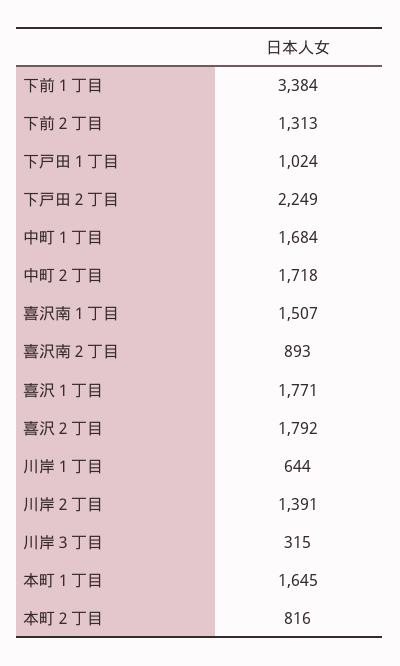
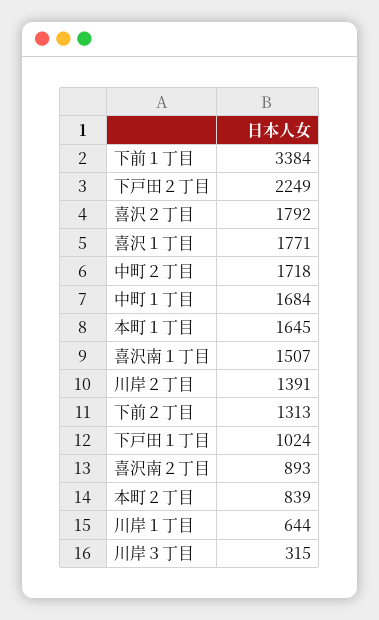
本町２丁目: 816 -> 839

